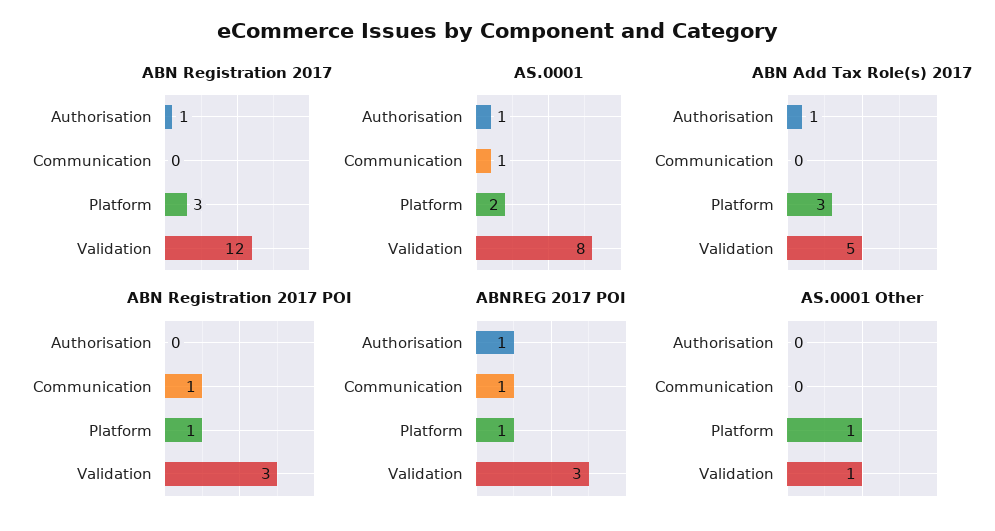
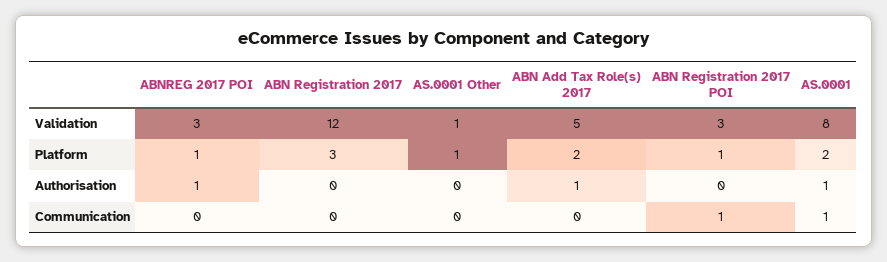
ABN Registration 2017, Authorisation: 1 -> 0
ABN Add Tax Role(s) 2017, Platform: 3 -> 2
ABNREG 2017 POI, Communication: 1 -> 0

